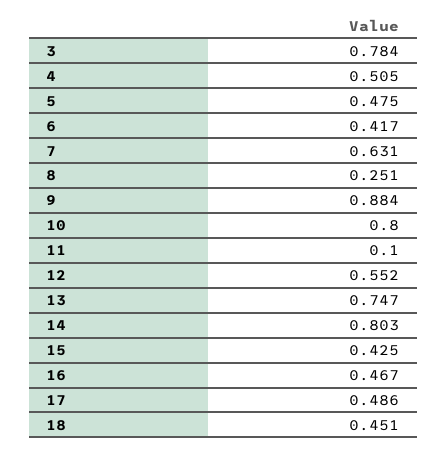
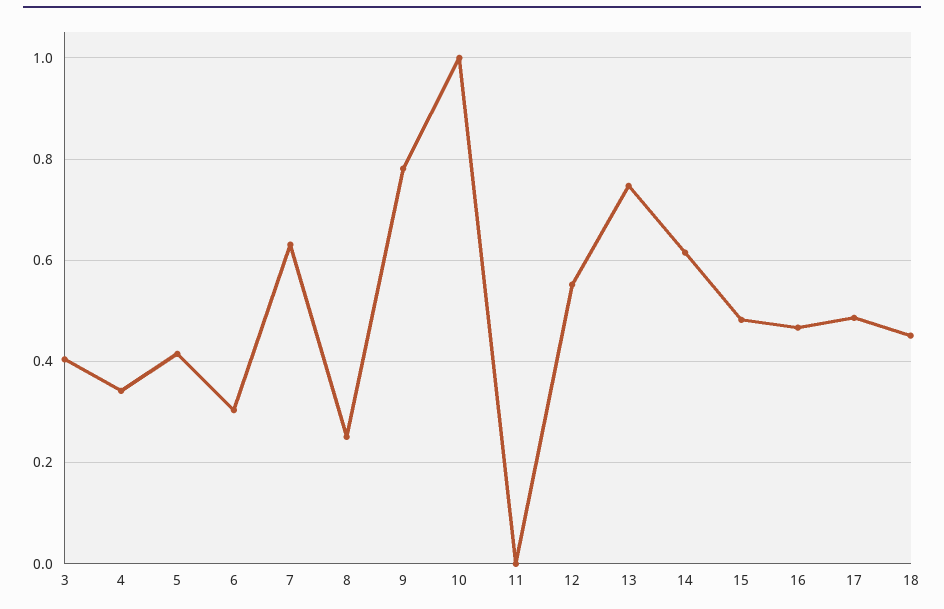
3: 0.784 -> 0.4
4: 0.505 -> 0.34
5: 0.475 -> 0.42
6: 0.417 -> 0.3
9: 0.884 -> 0.78
10: 0.8 -> 1
11: 0.1 -> 0
14: 0.803 -> 0.62
15: 0.425 -> 0.48

